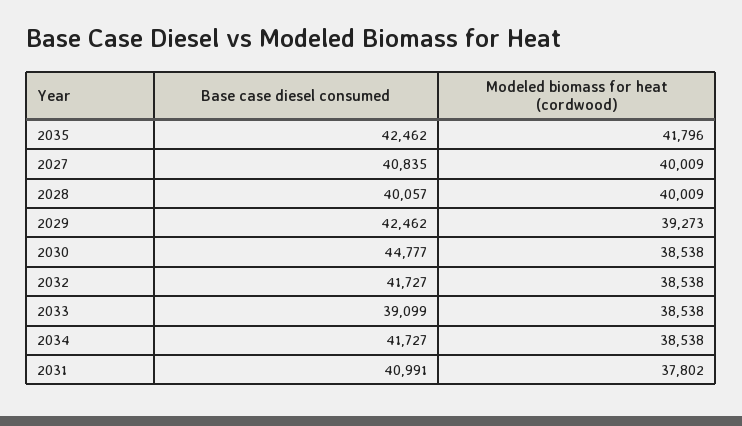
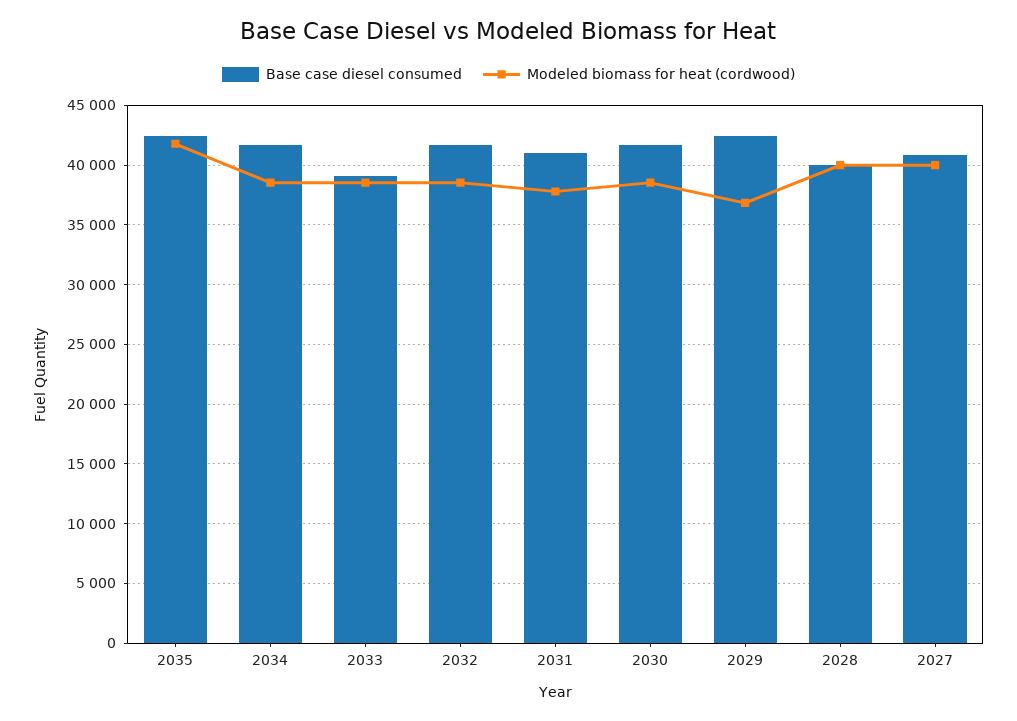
Modeled biomass for heat (cordwood), 2029: 39273 -> 37000
Base case diesel consumed, 2030: 44777 -> 42000

